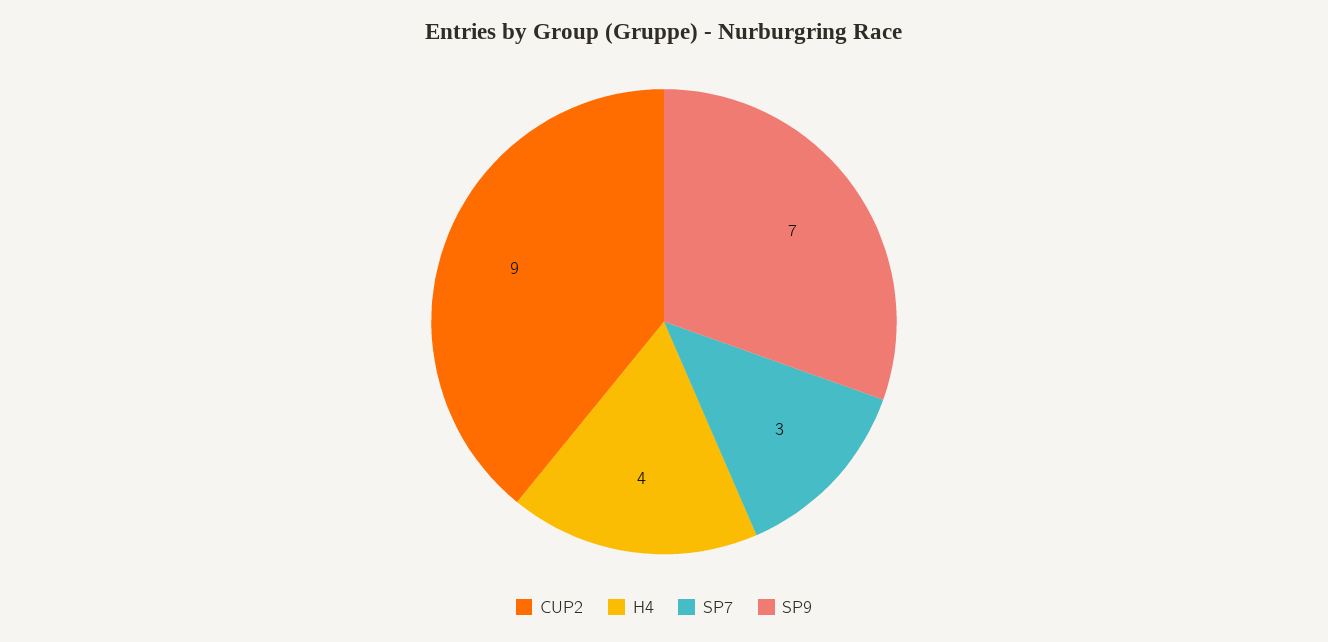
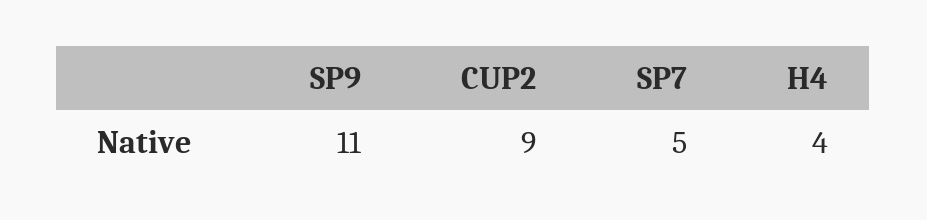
SP7: 3 -> 5
SP9: 7 -> 11

